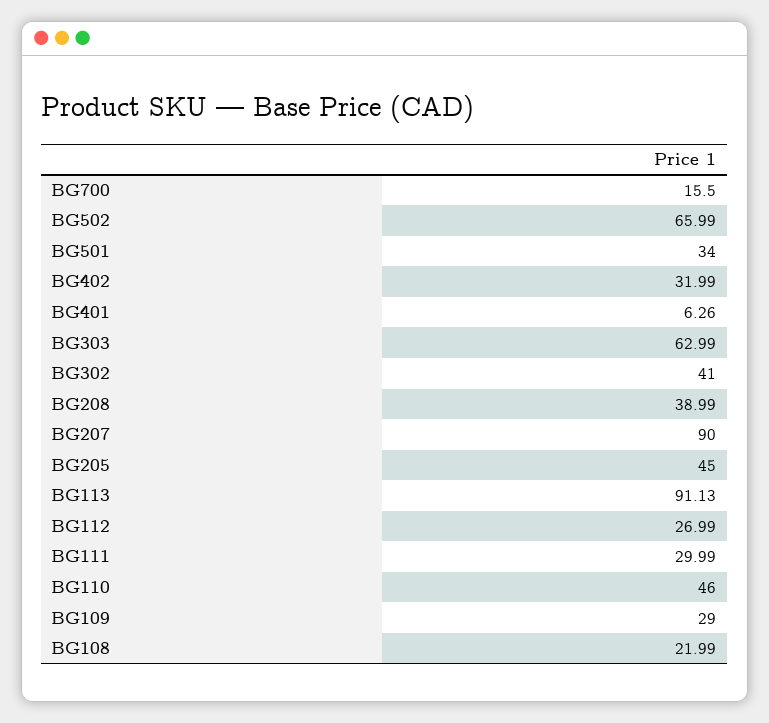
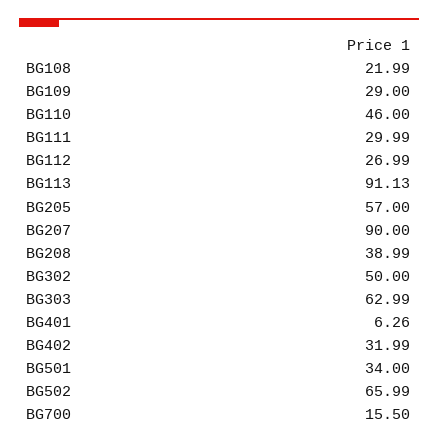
BG302: 41 -> 50
BG205: 45 -> 57

